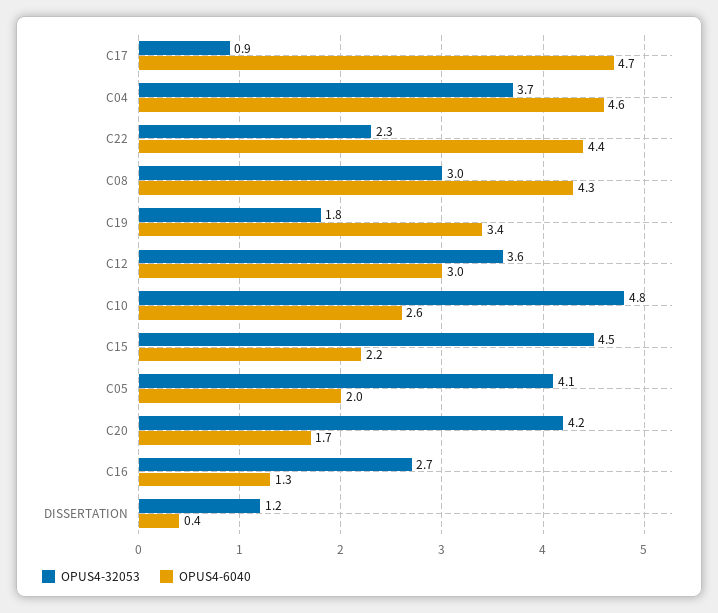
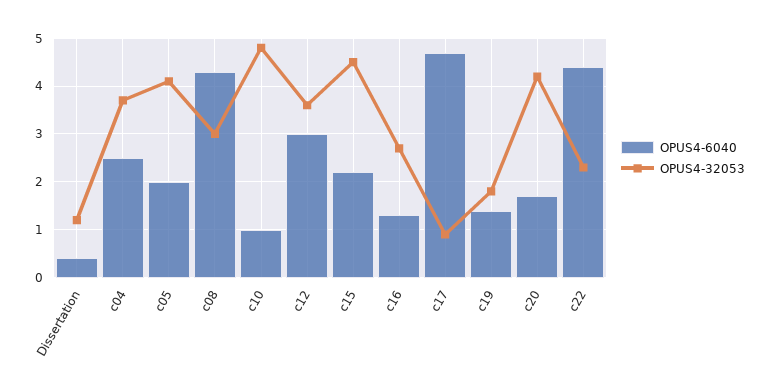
OPUS4-6040, C04: 4.6 -> 2.5
OPUS4-6040, C19: 3.4 -> 1.5
OPUS4-6040, C10: 2.6 -> 1

